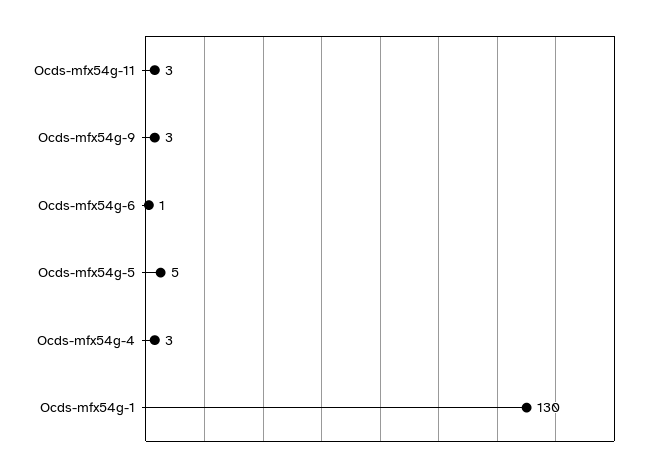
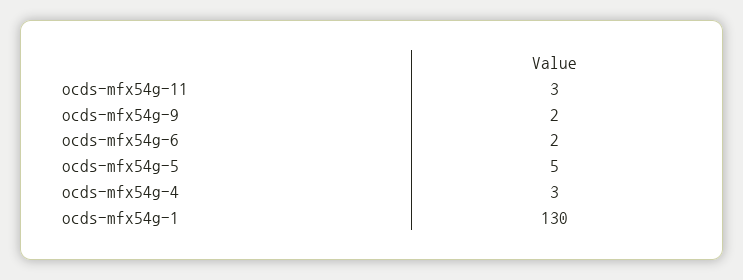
Ocds-mfx54g-9: 3 -> 2
Ocds-mfx54g-6: 1 -> 2

